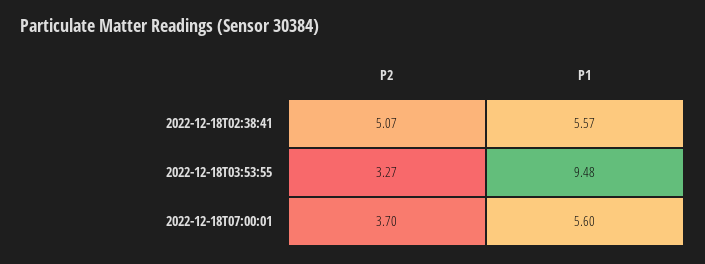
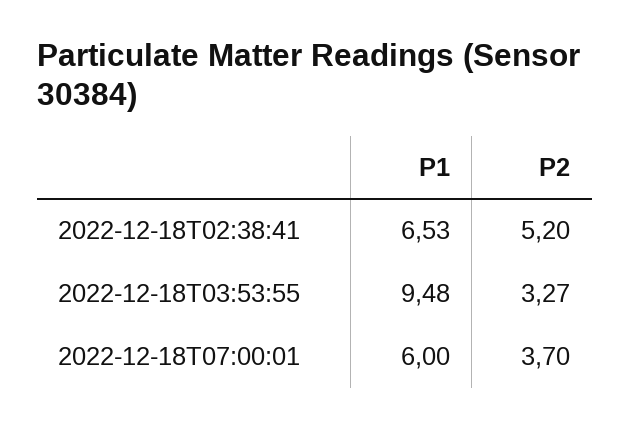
P2, 2022-12-18T02:38:41: 5.07 -> 5.2
P1, 2022-12-18T02:38:41: 5.57 -> 6.53
P1, 2022-12-18T07:00:01: 5.6 -> 6

